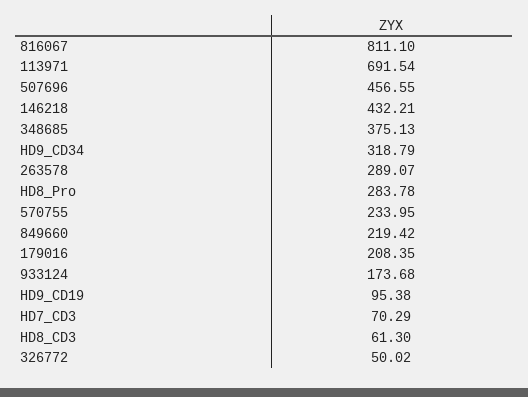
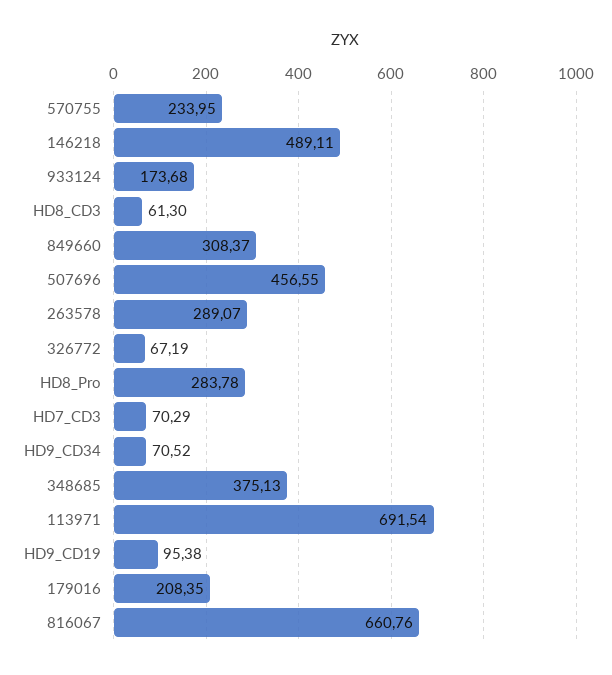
816067: 811.1 -> 660.76
146218: 432.21 -> 489.11
HD9_CD34: 318.79 -> 70.52
849660: 219.42 -> 308.37
326772: 50.02 -> 67.19

